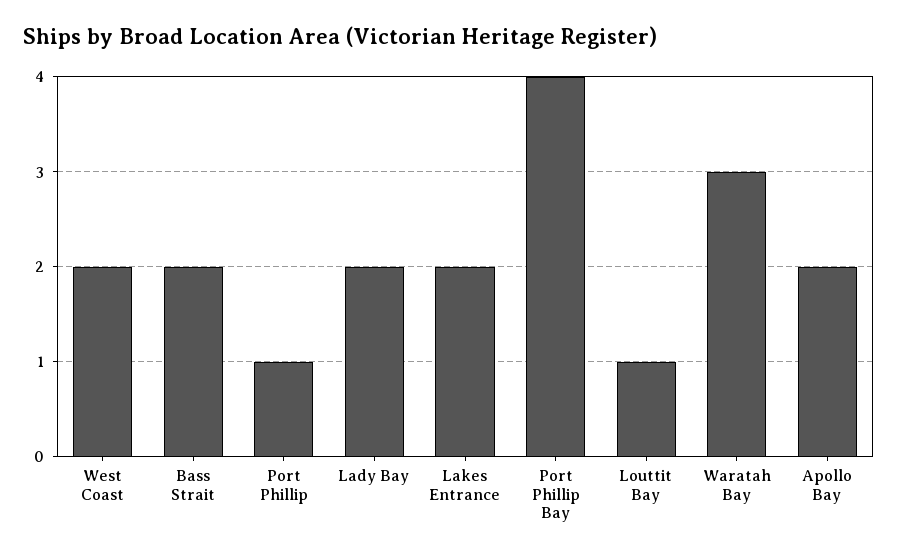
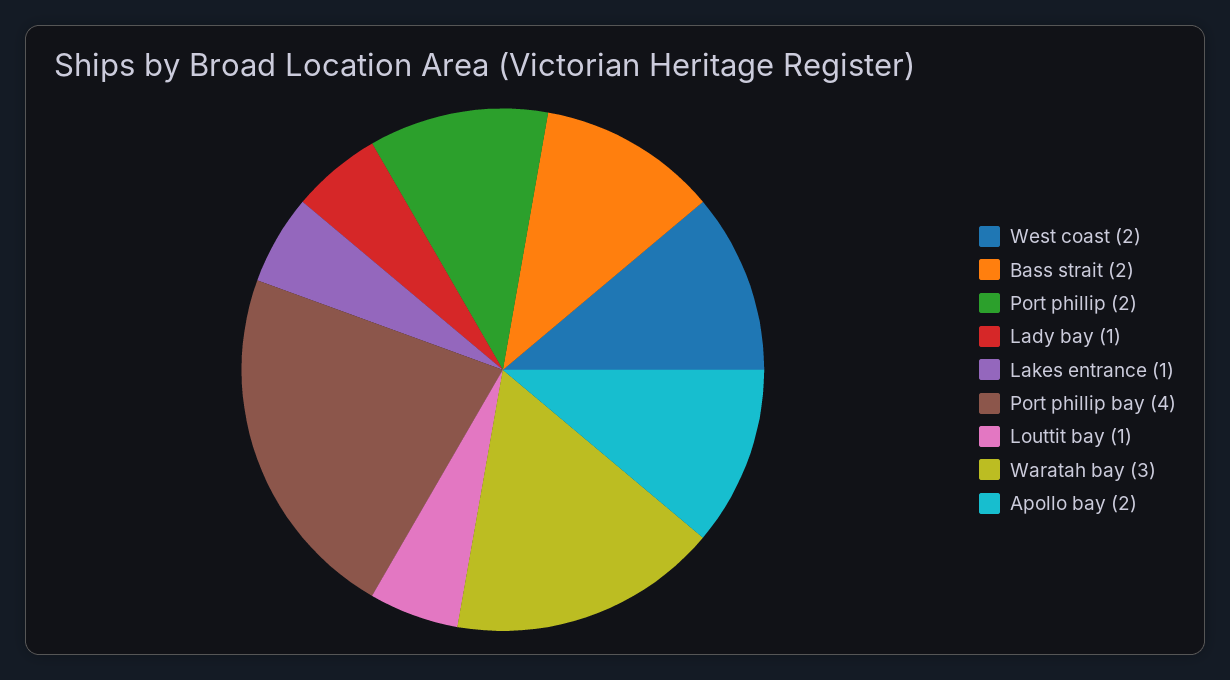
Port Phillip: 1 -> 2
Lady Bay: 2 -> 1
Lakes Entrance: 2 -> 1

